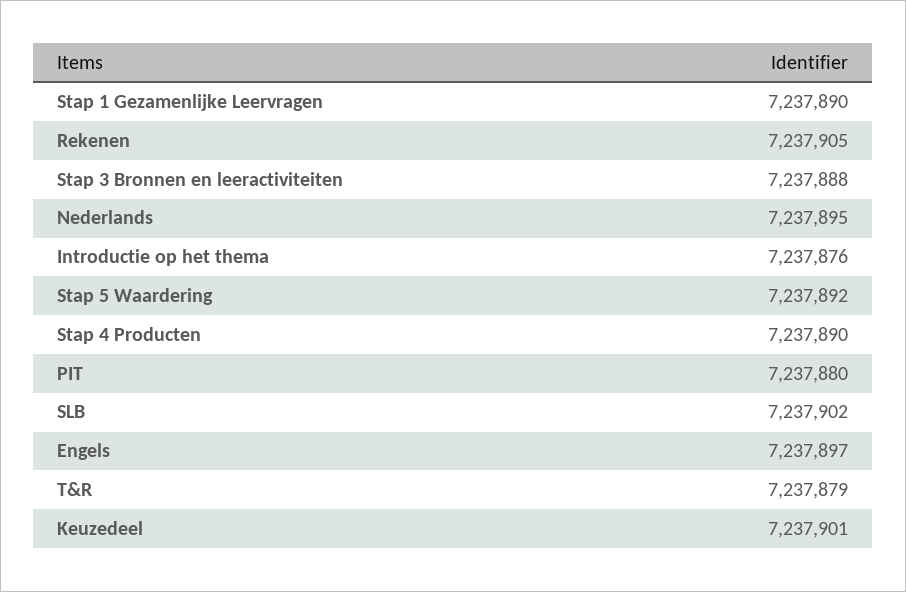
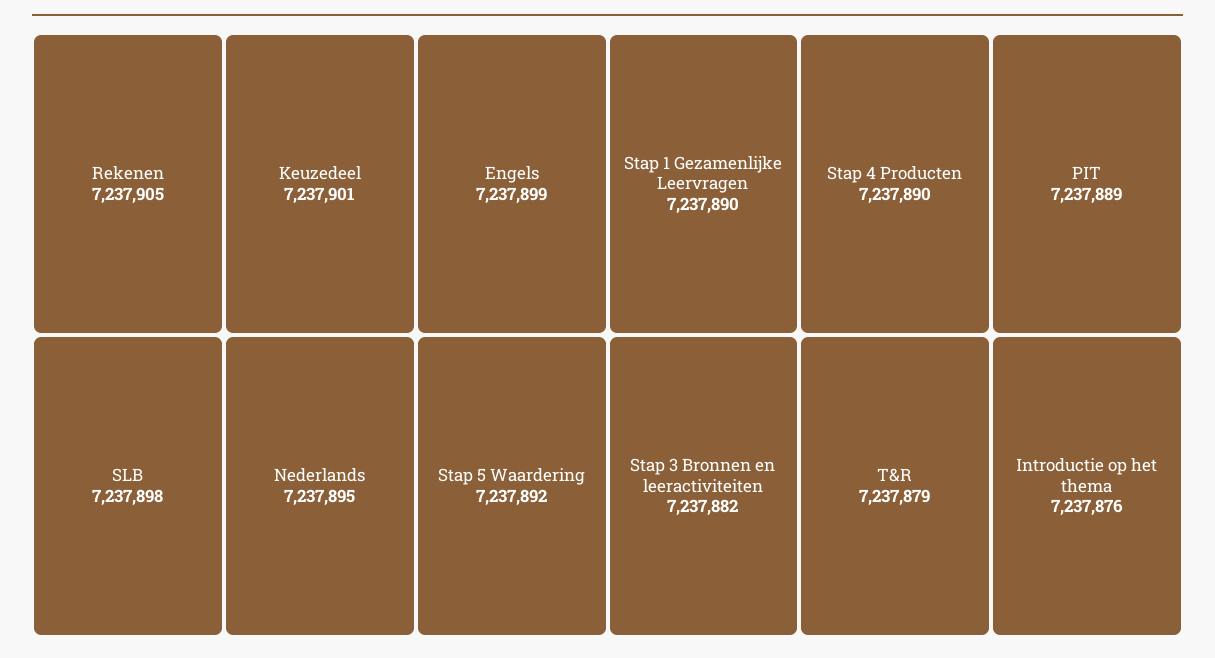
Stap 3 Bronnen en leeractiviteiten: 7237888 -> 7237882
PIT: 7237880 -> 7237889
SLB: 7237902 -> 7237898
Engels: 7237897 -> 7237899

